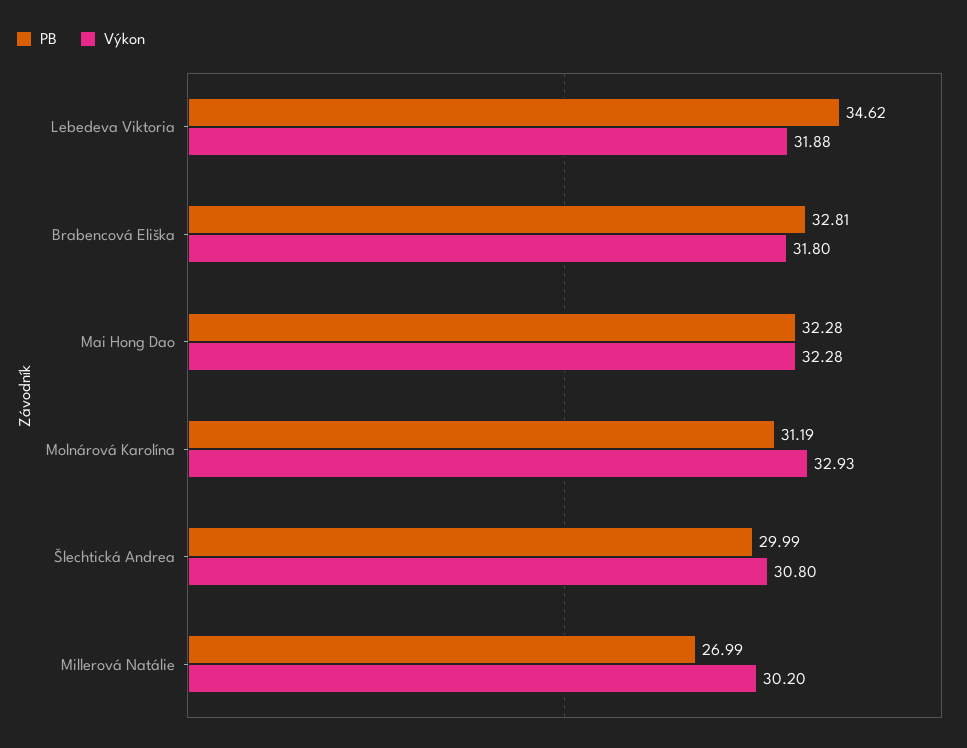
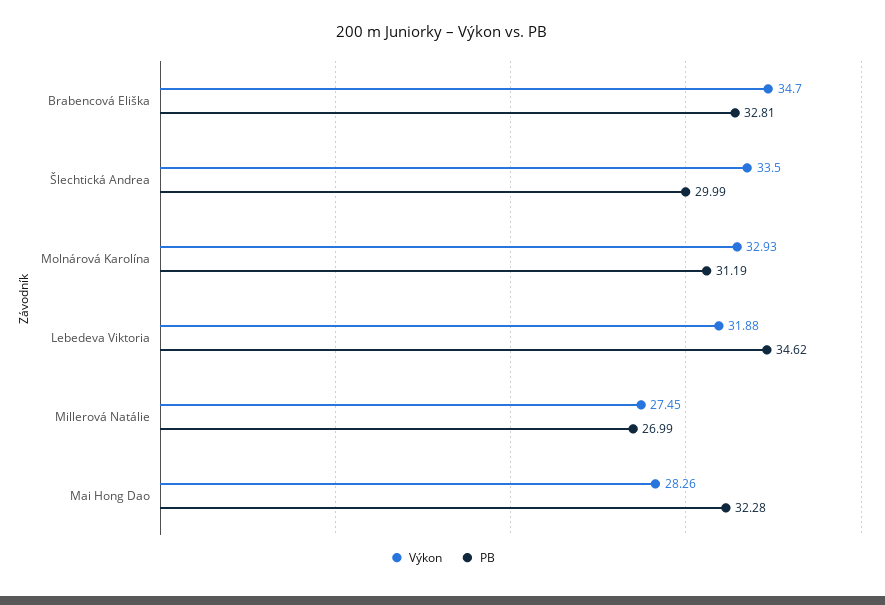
Výkon, Brabencová Eliška: 31.8 -> 34.7
Výkon, Mai Hong Dao: 32.28 -> 28.26
Výkon, Šlechtická Andrea: 30.8 -> 33.5
Výkon, Millerová Natálie: 30.2 -> 27.45

